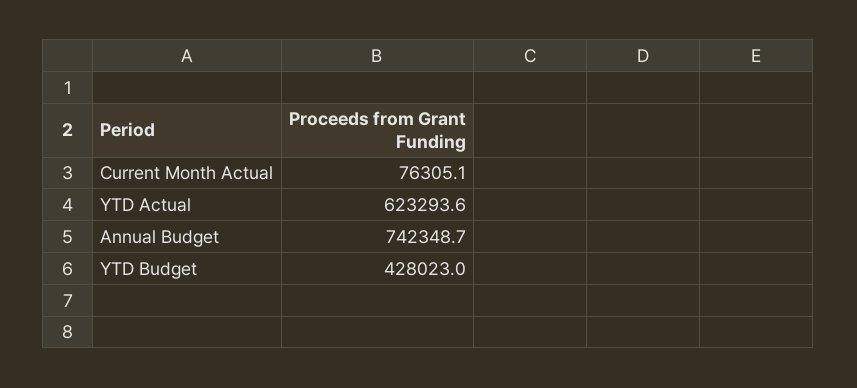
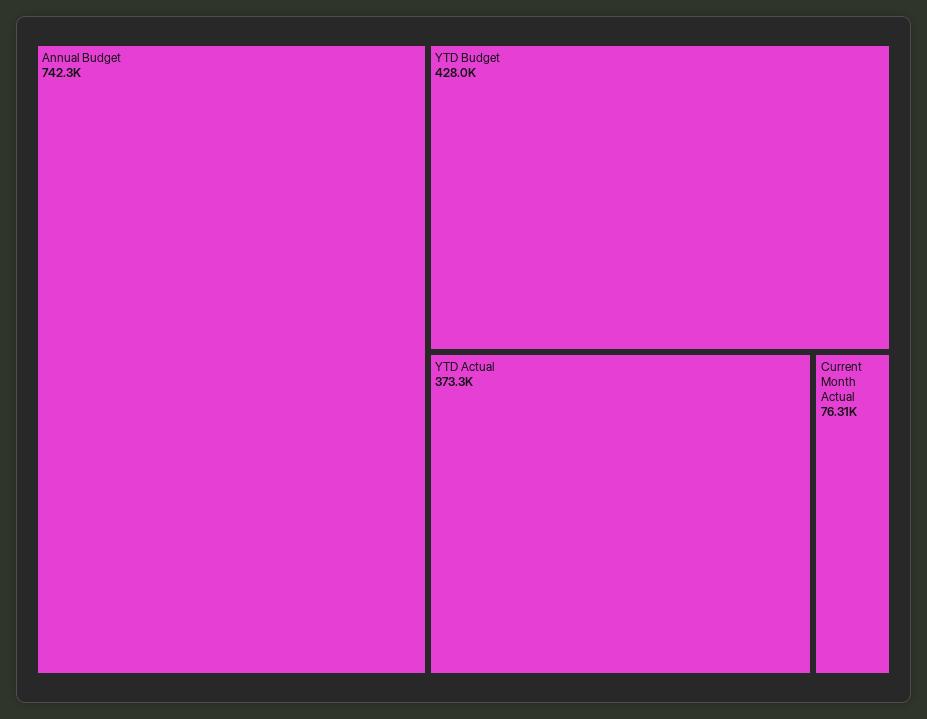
YTD Actual: 623293.6 -> 373300

